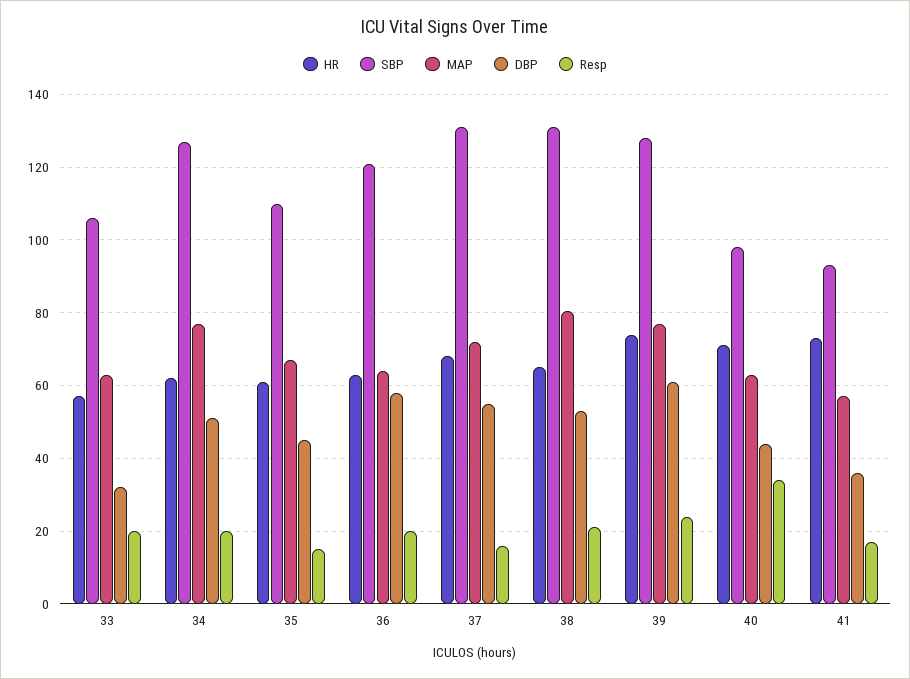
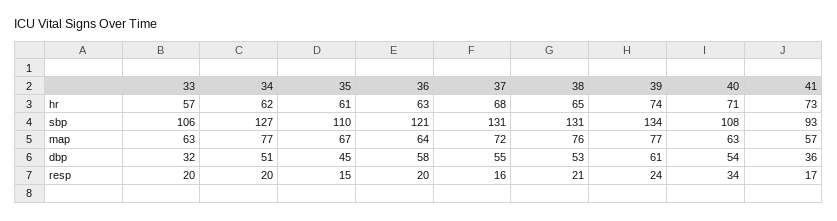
MAP, 38: 80 -> 76
SBP, 39: 128 -> 134
SBP, 40: 98 -> 108
DBP, 40: 44 -> 54

